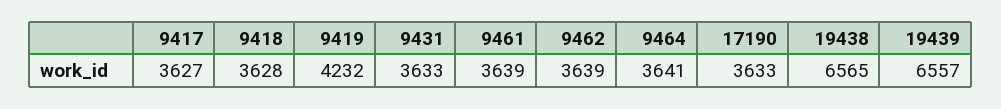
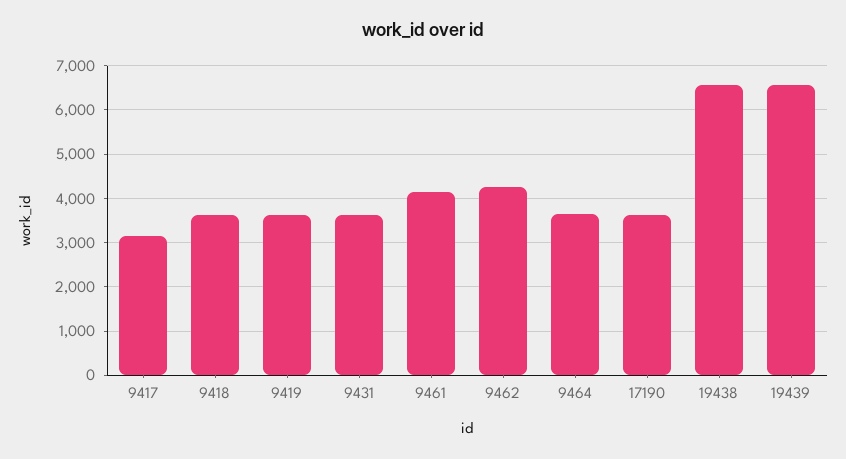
9417: 3627 -> 3200
9419: 4232 -> 3600
9461: 3639 -> 4200
9462: 3639 -> 4200

